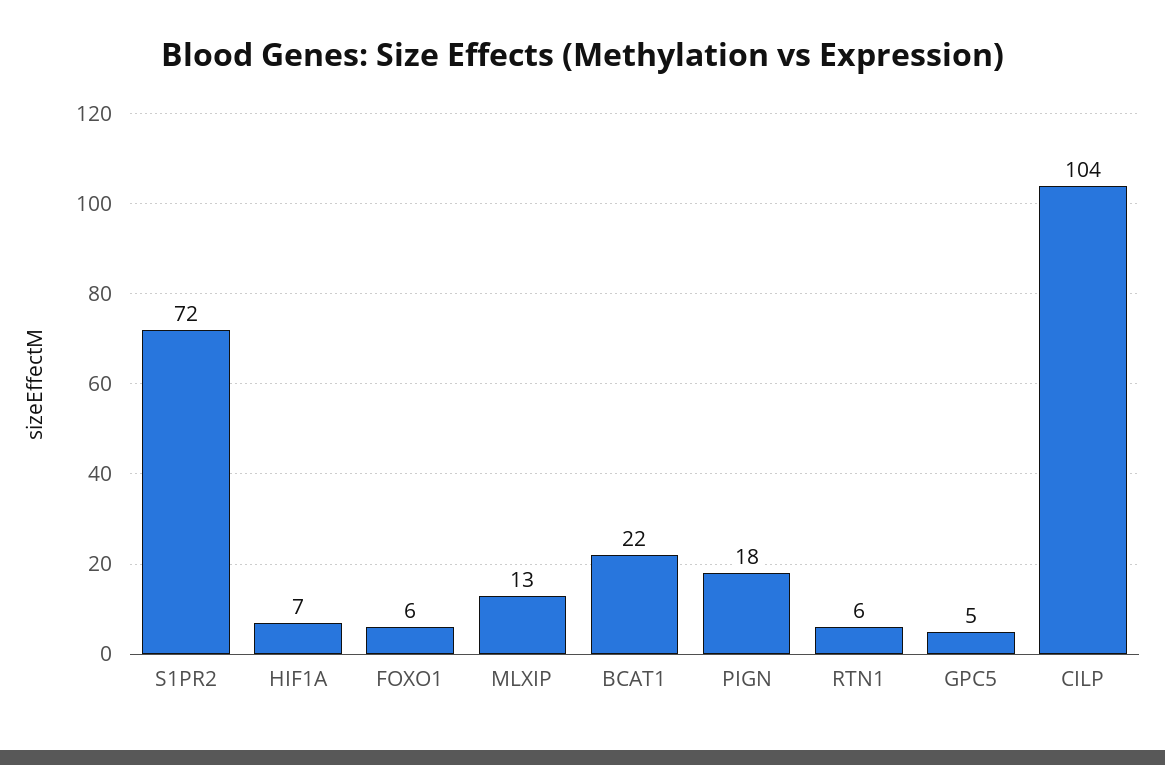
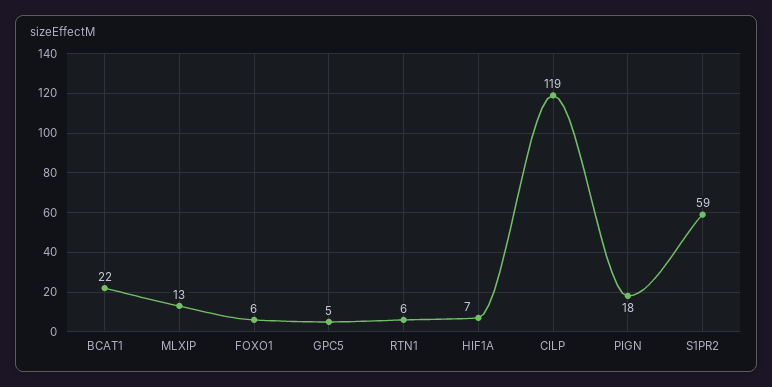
S1PR2: 72 -> 59
CILP: 104 -> 119

